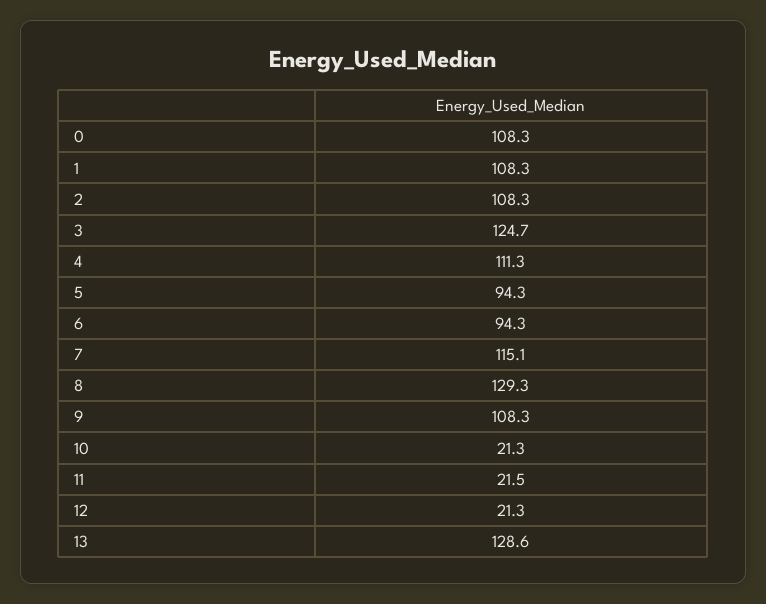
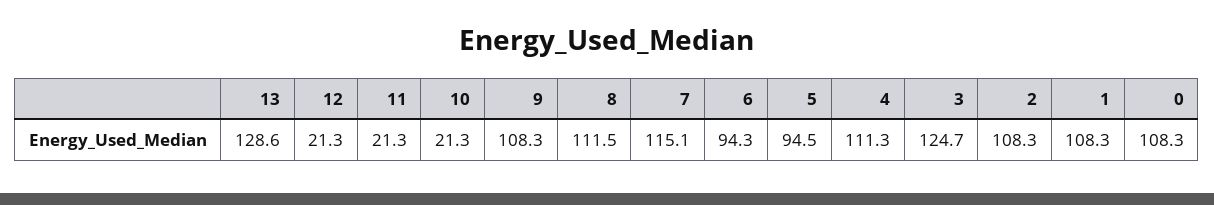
5: 94.3 -> 94.5
8: 129.3 -> 111.5
11: 21.5 -> 21.3

